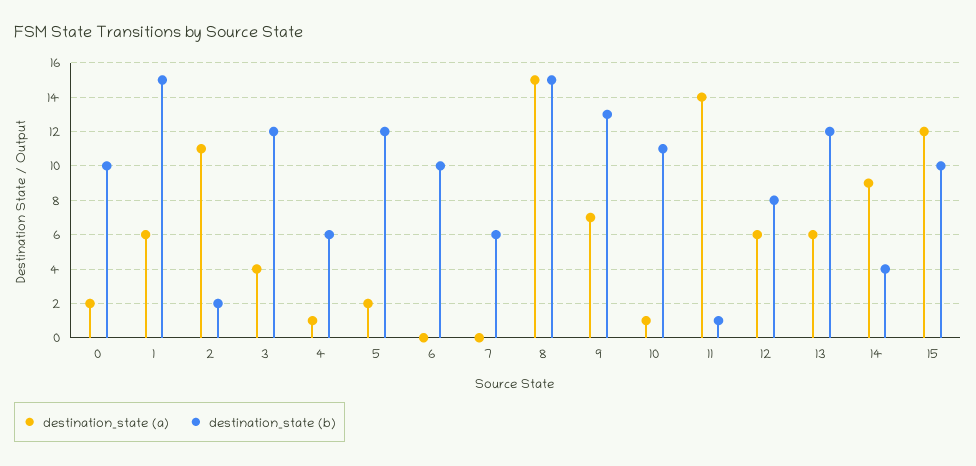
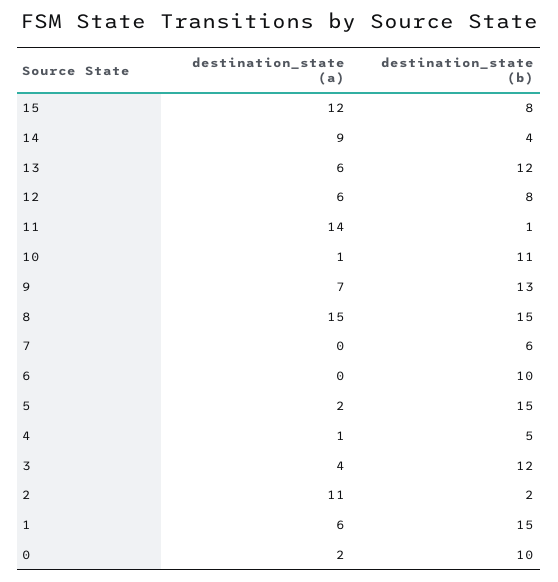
destination_state (b), 4: 6 -> 5
destination_state (b), 5: 12 -> 15
destination_state (b), 15: 10 -> 8

